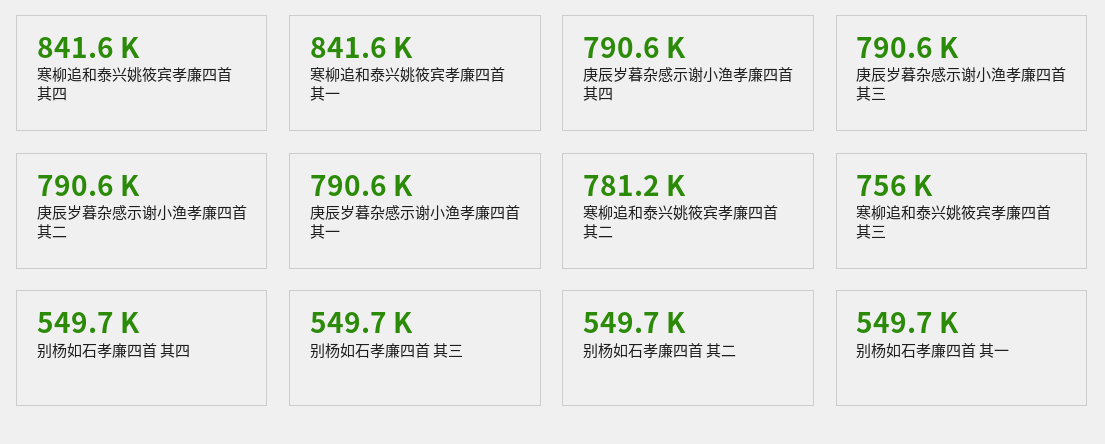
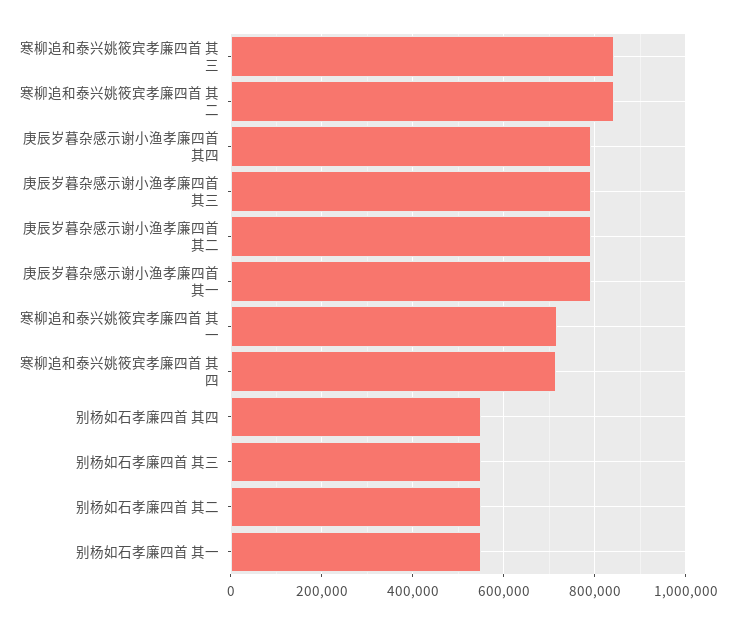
寒柳追和泰兴姚筱宾孝廉四首 其四: 841600 -> 720000
寒柳追和泰兴姚筱宾孝廉四首 其一: 841600 -> 720000
寒柳追和泰兴姚筱宾孝廉四首 其二: 781200 -> 840000
寒柳追和泰兴姚筱宾孝廉四首 其三: 756000 -> 840000

